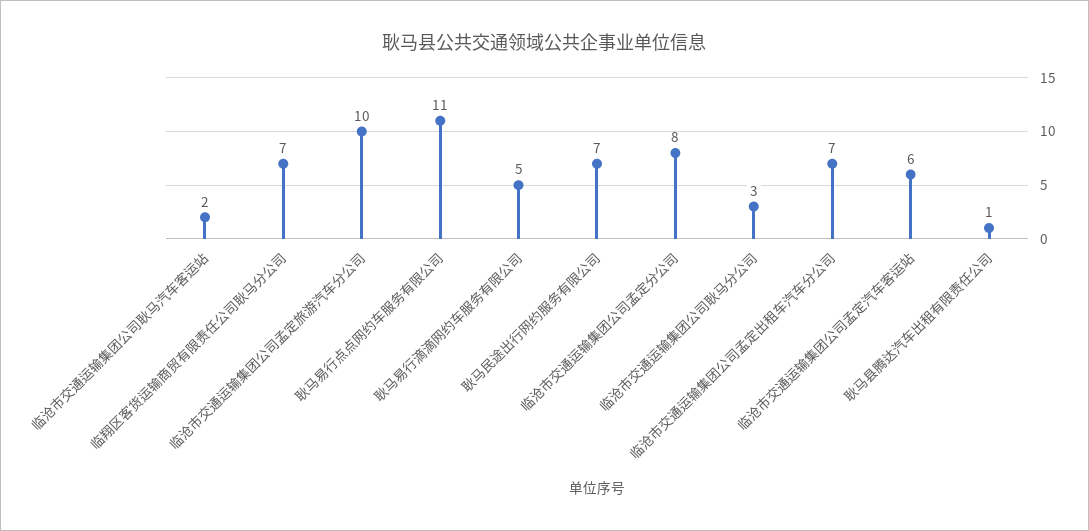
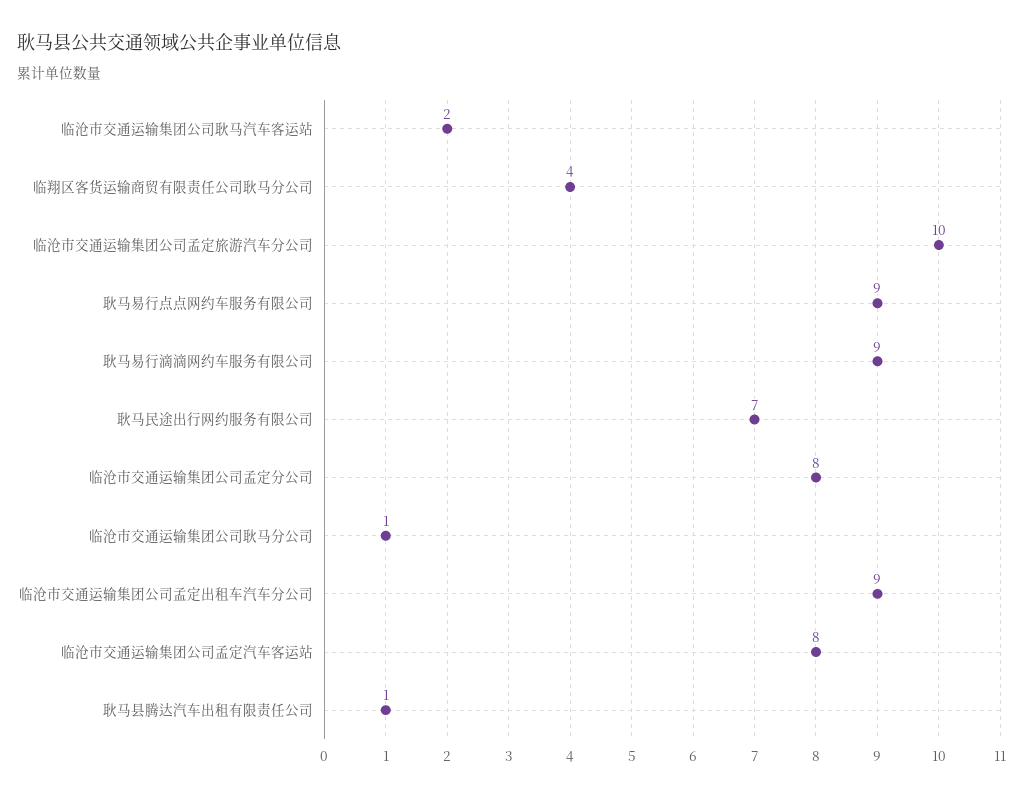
临翔区客货运输商贸有限责任公司耿马分公司: 7 -> 4
耿马易行点点网约车服务有限公司: 11 -> 9
耿马易行滴滴网约车服务有限公司: 5 -> 9
临沧市交通运输集团公司耿马分公司: 3 -> 1
临沧市交通运输集团公司孟定出租车汽车分公司: 7 -> 9
临沧市交通运输集团公司孟定汽车客运站: 6 -> 8

